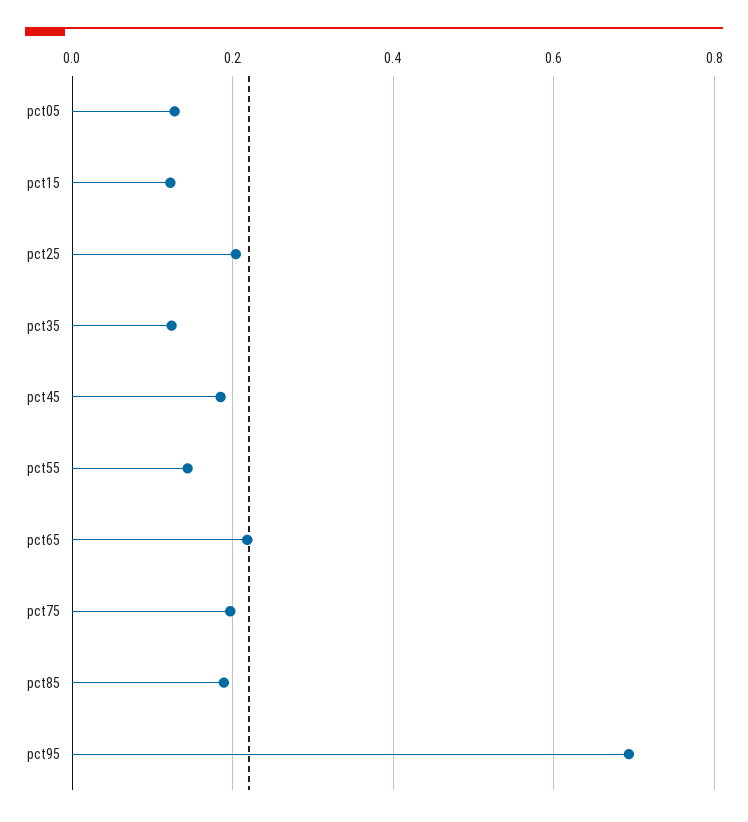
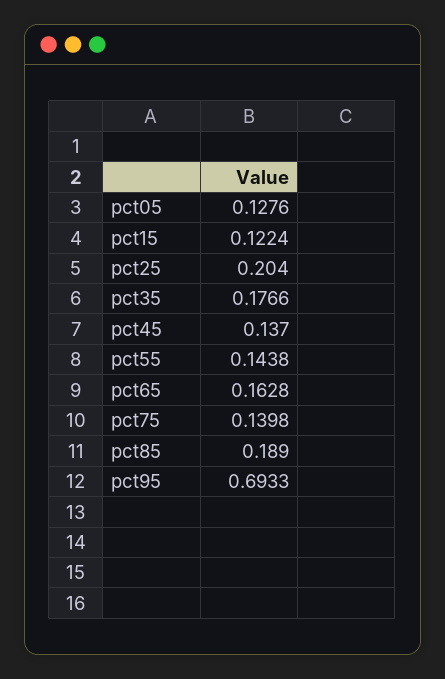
pct35: 0.12 -> 0.1766
pct45: 0.18 -> 0.137
pct65: 0.22 -> 0.1628
pct75: 0.2 -> 0.1398

